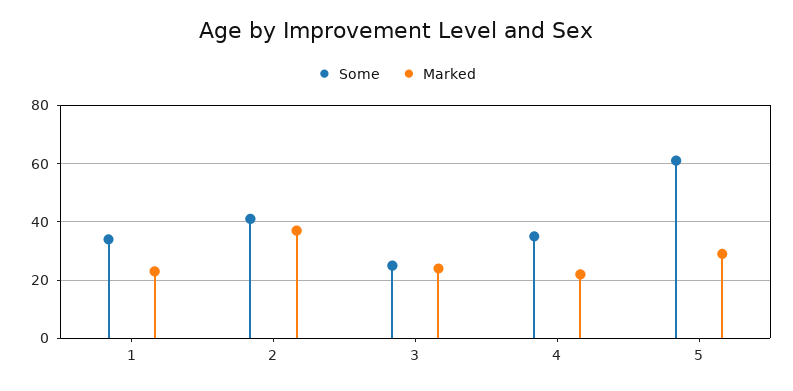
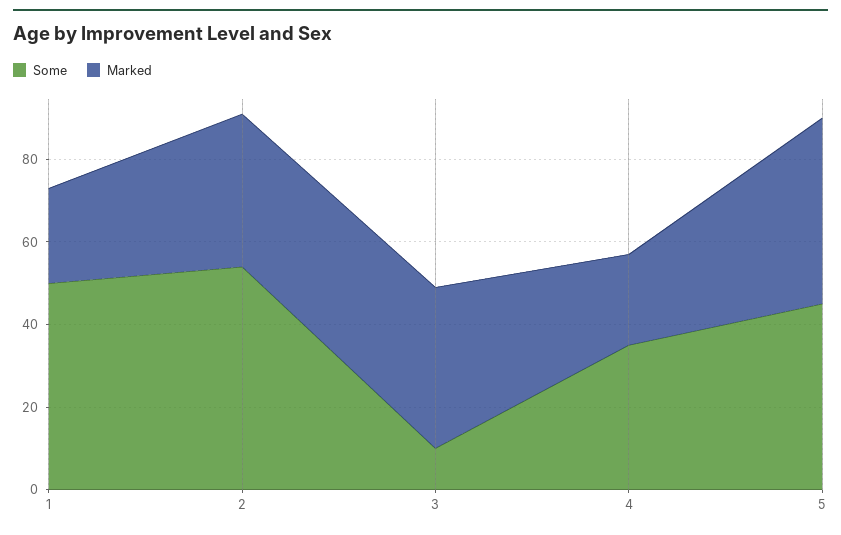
Some, 1: 35 -> 50
Some, 2: 40 -> 55
Some, 3: 25 -> 10
Marked, 3: 25 -> 40
Some, 5: 60 -> 45
Marked, 5: 30 -> 45

